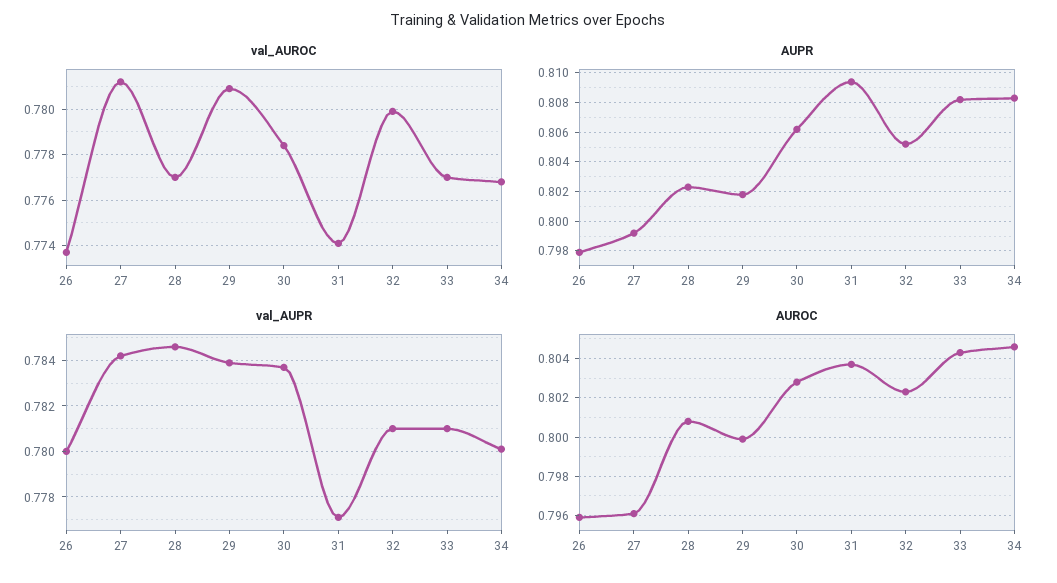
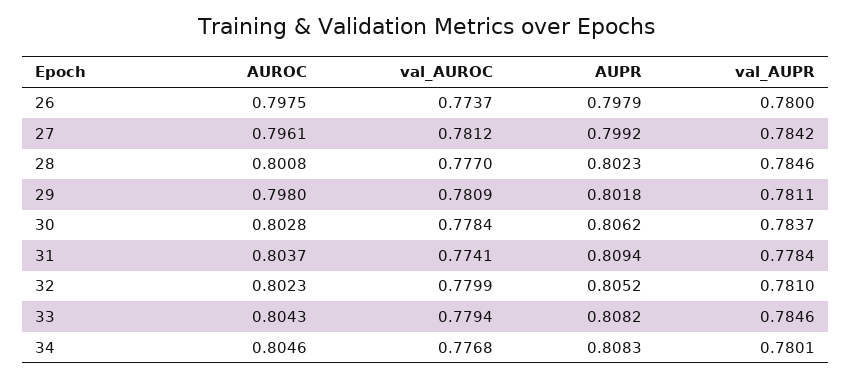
val_AUROC, 33: 0.777 -> 0.7794
val_AUPR, 29: 0.784 -> 0.7811
val_AUPR, 31: 0.777 -> 0.7784
val_AUPR, 33: 0.781 -> 0.7846
AUROC, 26: 0.796 -> 0.7975
AUROC, 29: 0.8 -> 0.798

